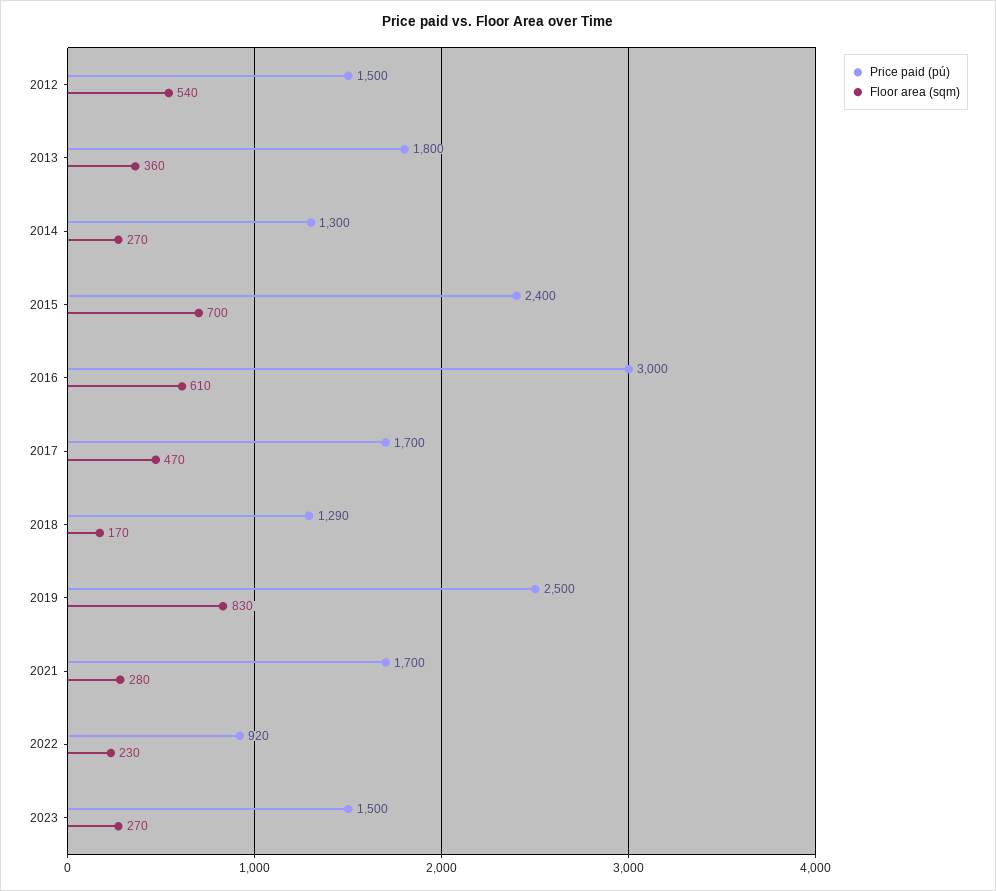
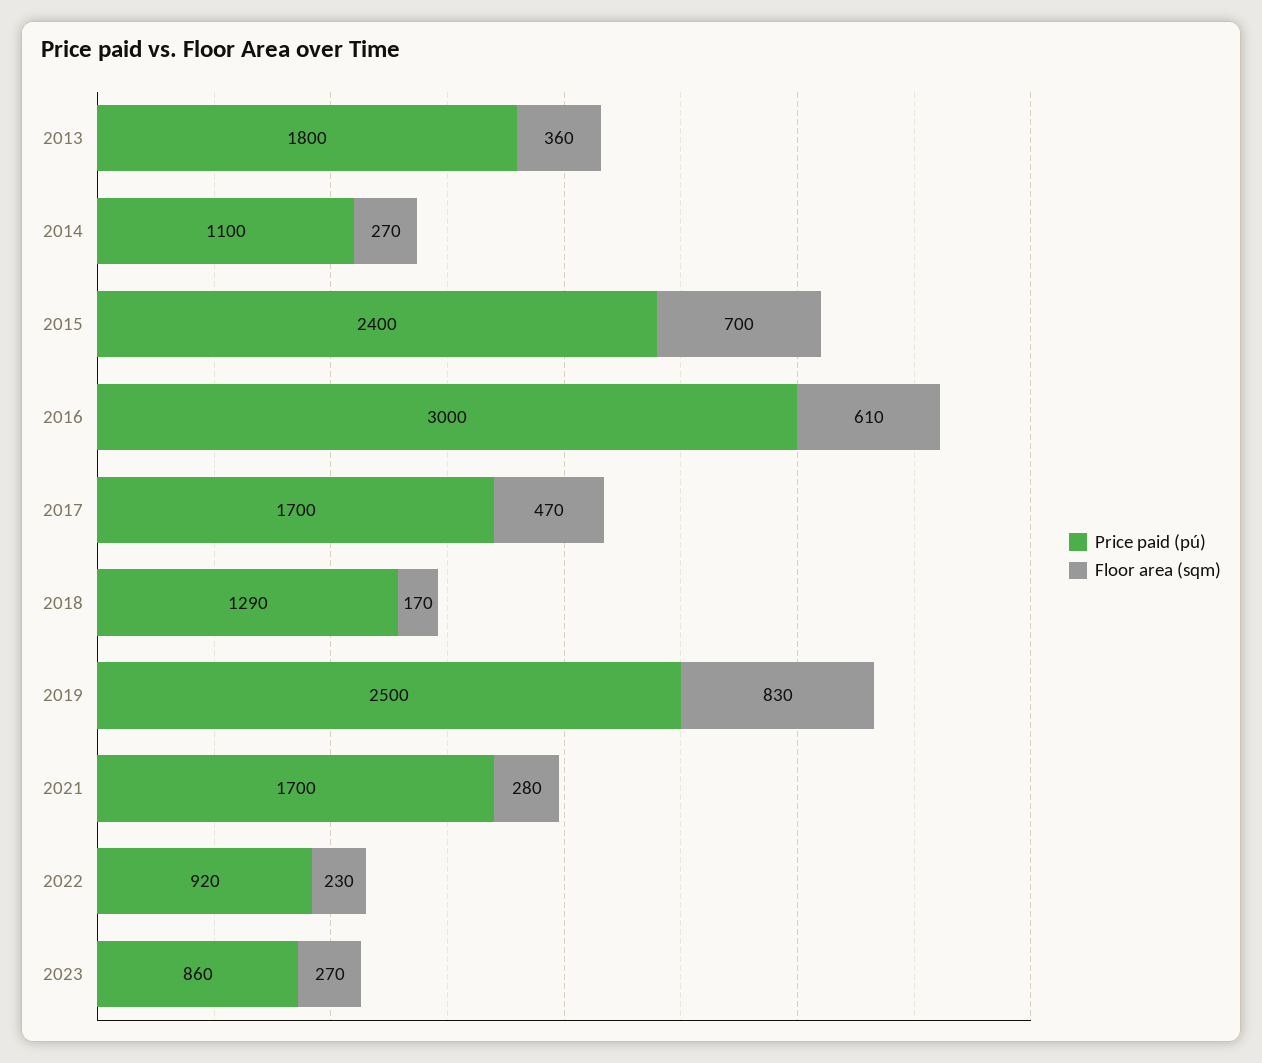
Price paid (pú), 2012: 1500 -> none
Floor area (sqm), 2012: 540 -> none
Price paid (pú), 2014: 1300 -> 1100
Price paid (pú), 2023: 1500 -> 860

